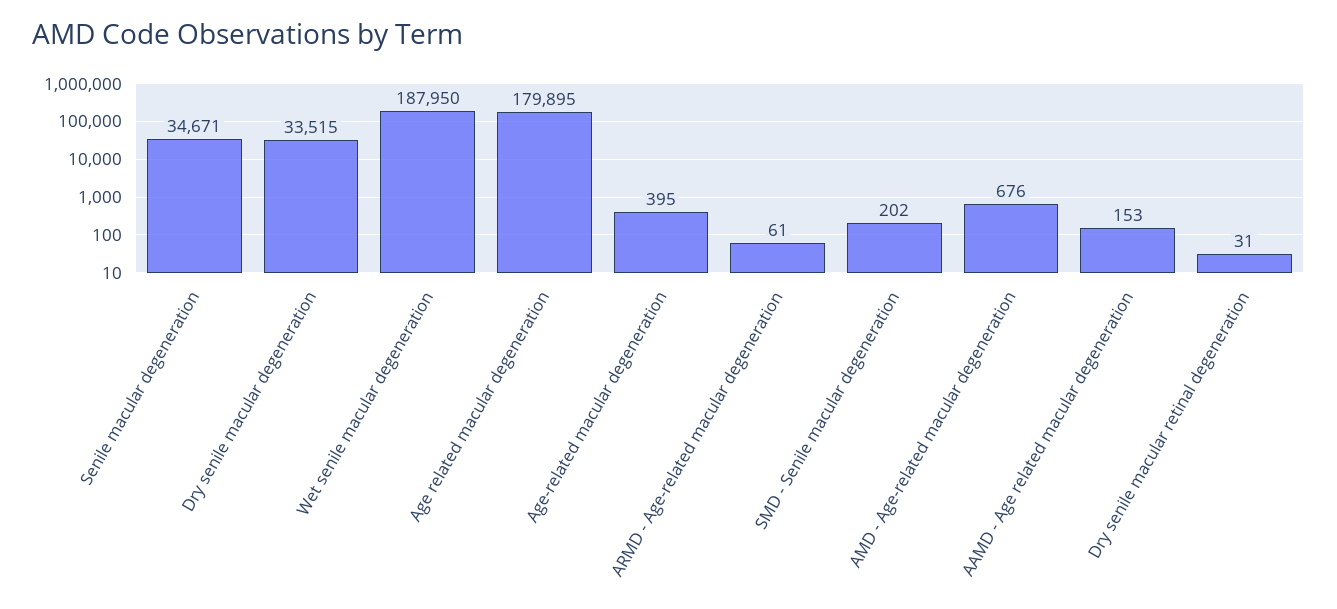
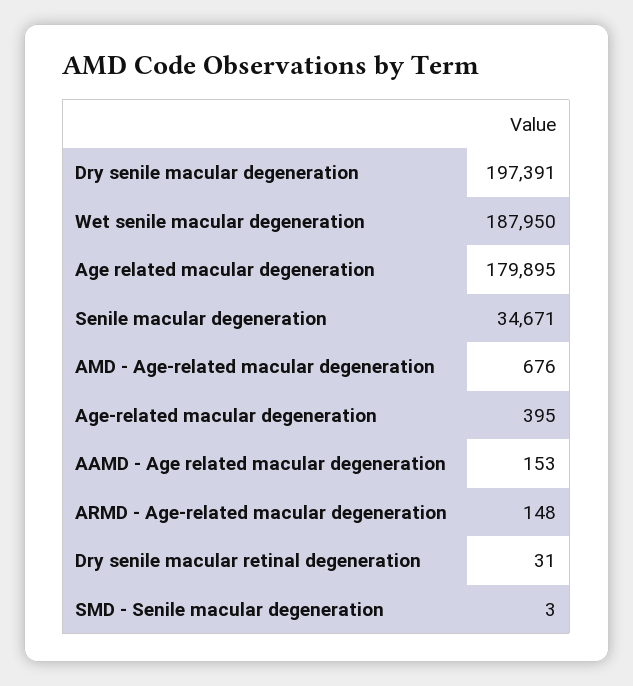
Dry senile macular degeneration: 33515 -> 197391
ARMD - Age-related macular degeneration: 61 -> 148
SMD - Senile macular degeneration: 202 -> 3

